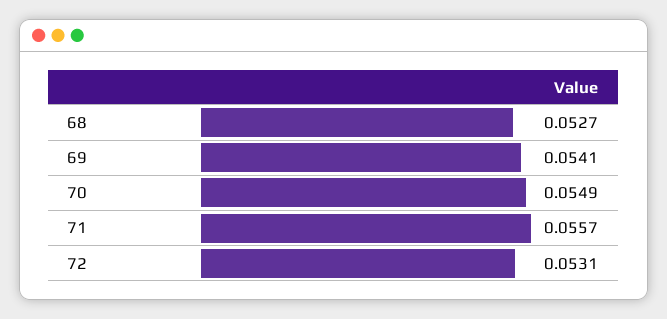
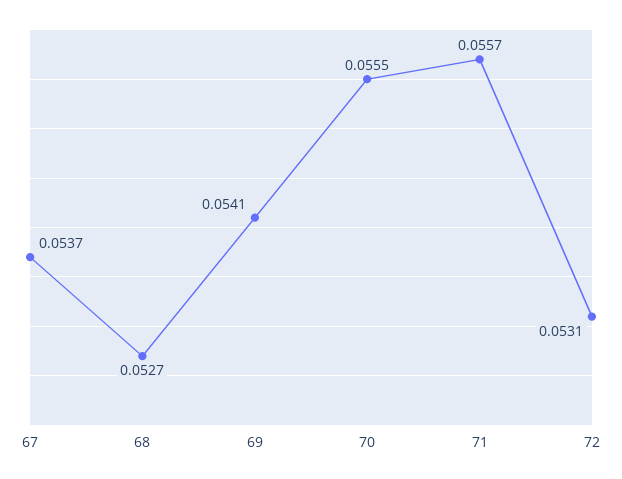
70: 0.0549 -> 0.0555
67: none -> 0.0537

